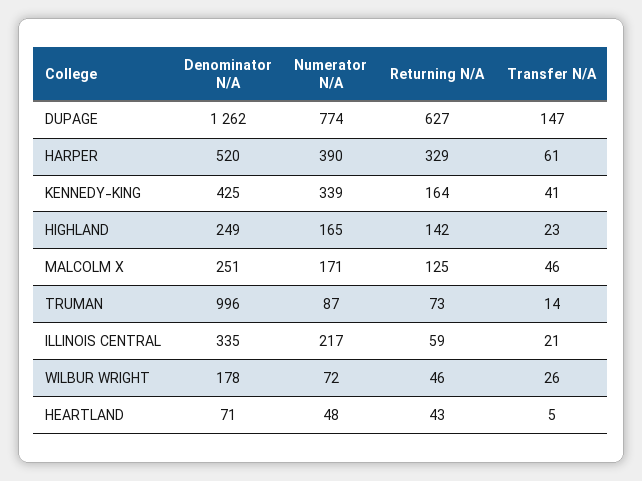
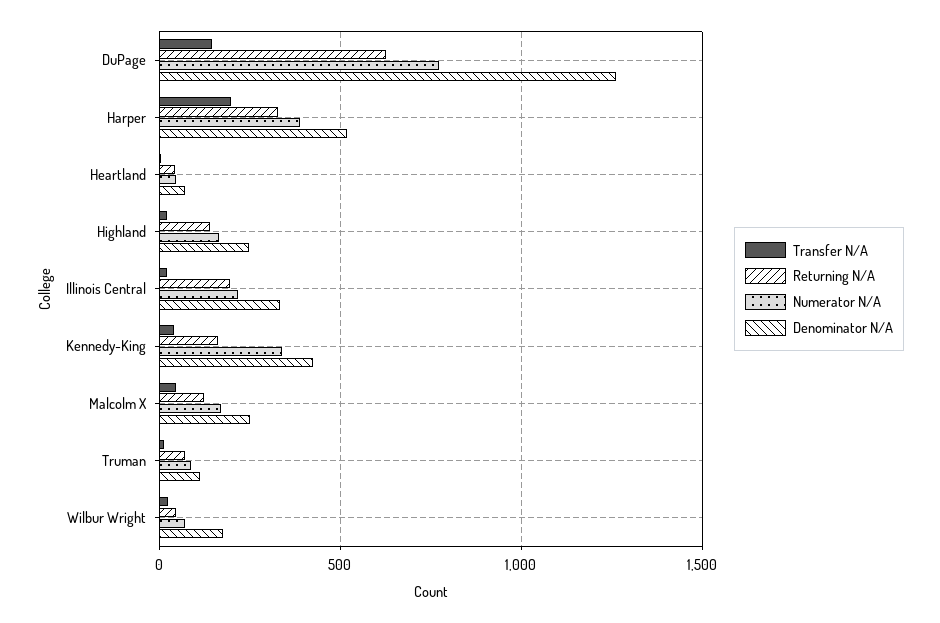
Transfer N/A, HARPER: 61 -> 200
Denominator N/A, TRUMAN: 996 -> 100
Returning N/A, ILLINOIS CENTRAL: 59 -> 200

